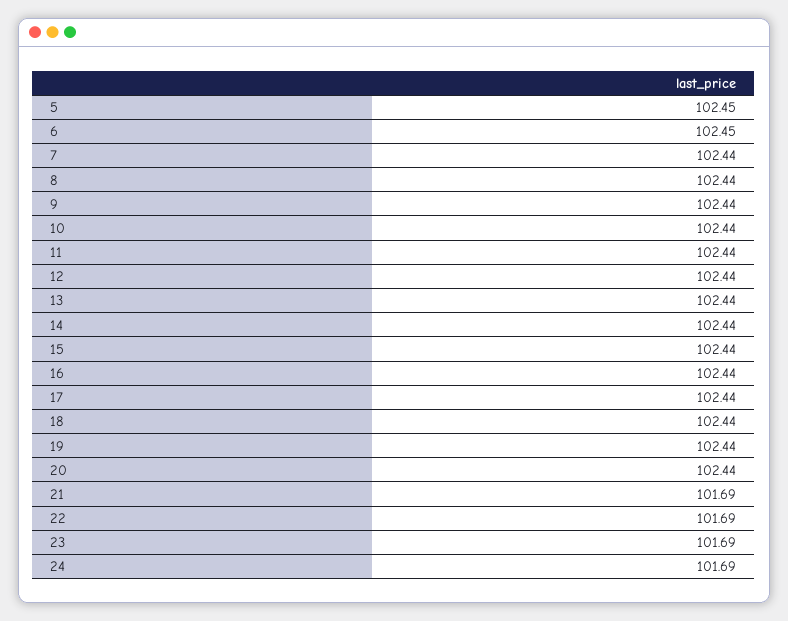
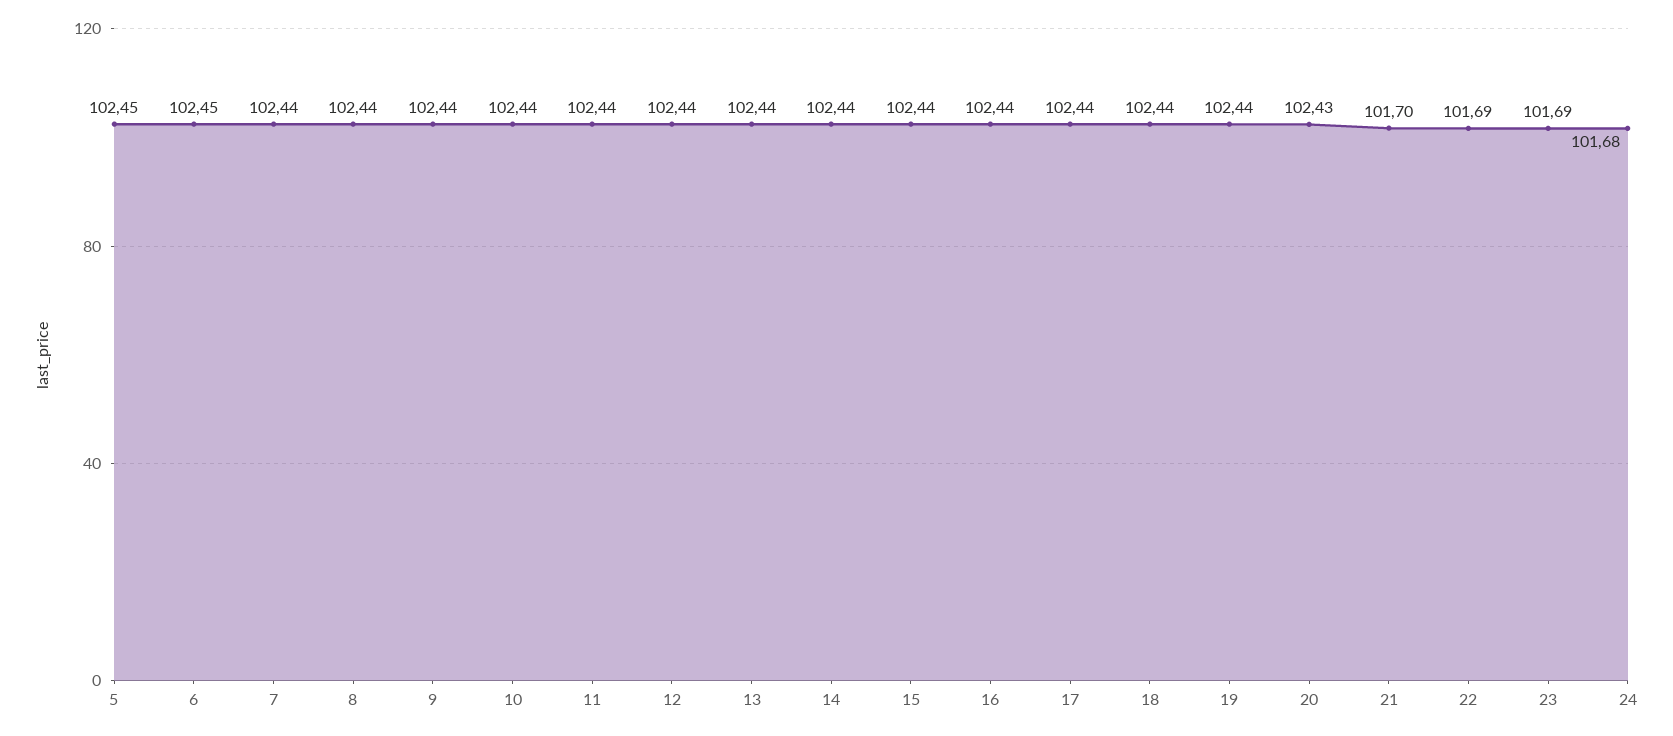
20: 102.44 -> 102.43
21: 101.69 -> 101.7
24: 101.69 -> 101.68

